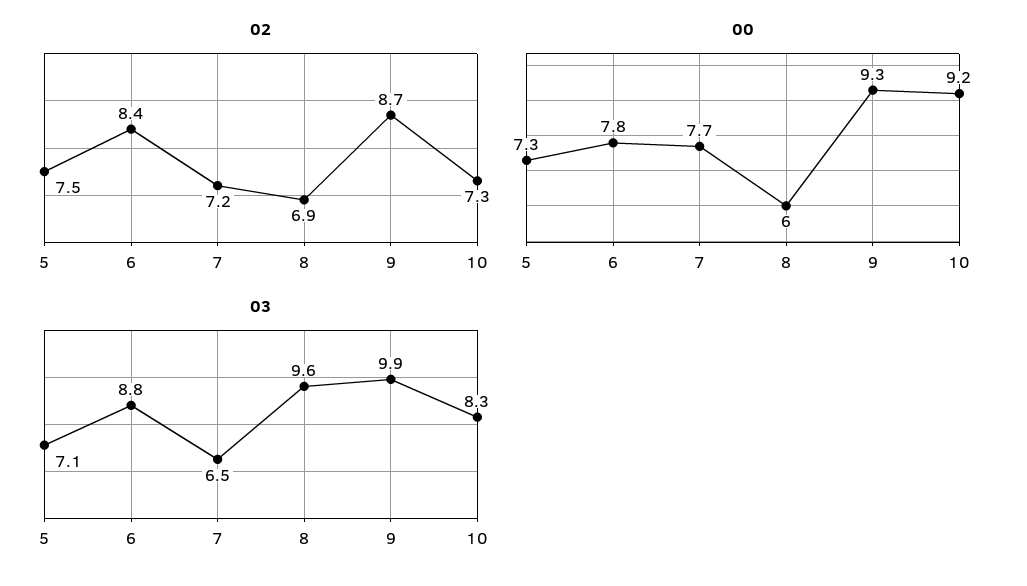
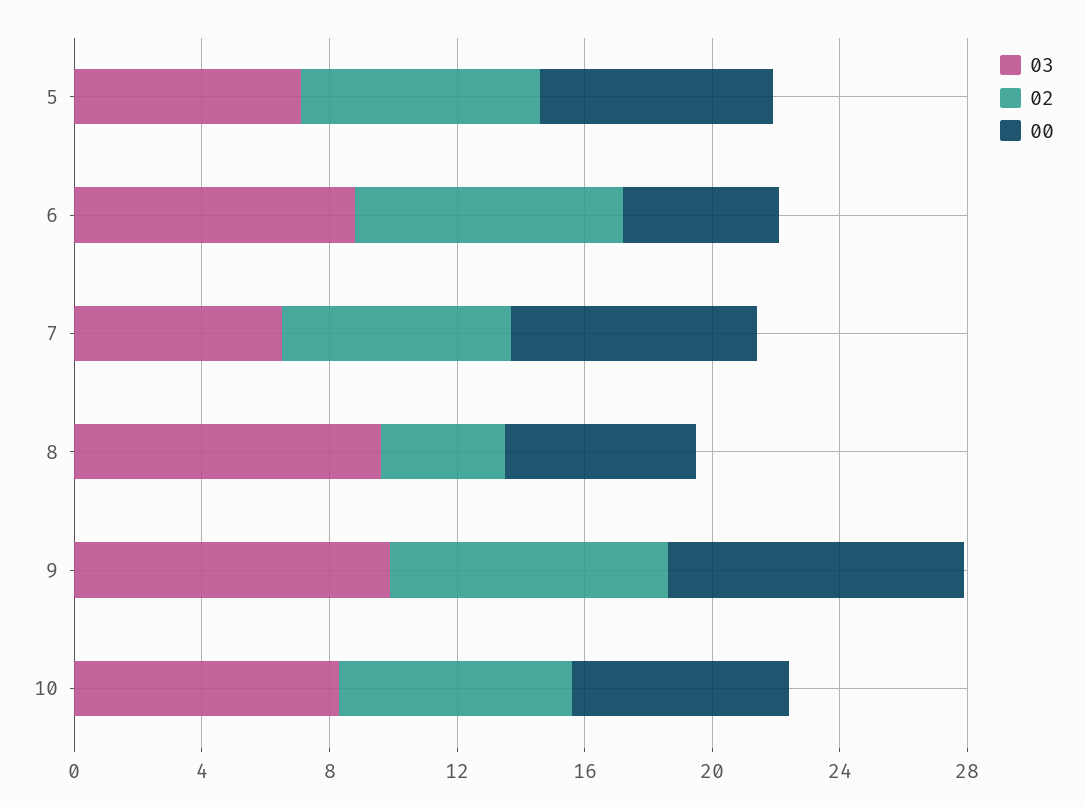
02, 8: 6.9 -> 4
00, 6: 7.8 -> 5
00, 10: 9.2 -> 7

